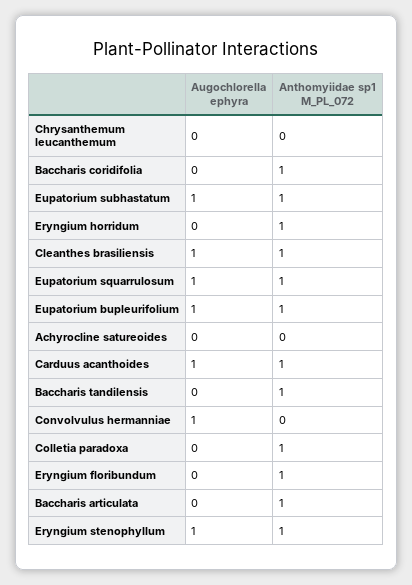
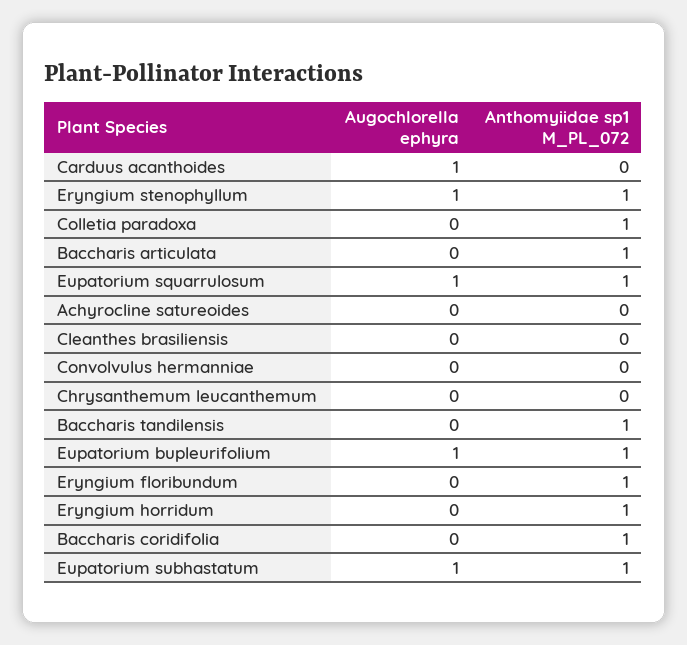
Augochlorella ephyra, Cleanthes brasiliensis: 1 -> 0
Anthomyiidae sp1 M_PL_072, Cleanthes brasiliensis: 1 -> 0
Anthomyiidae sp1 M_PL_072, Carduus acanthoides: 1 -> 0
Augochlorella ephyra, Convolvulus hermanniae: 1 -> 0

